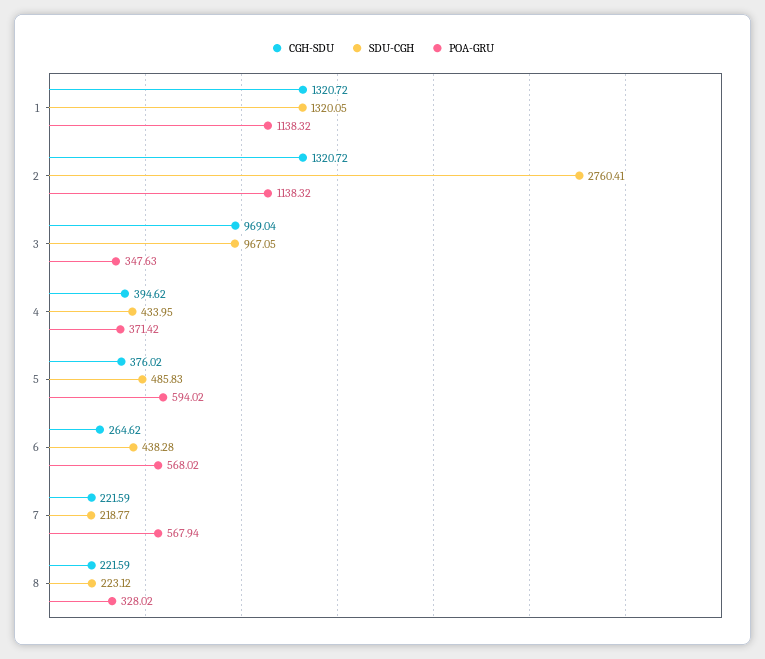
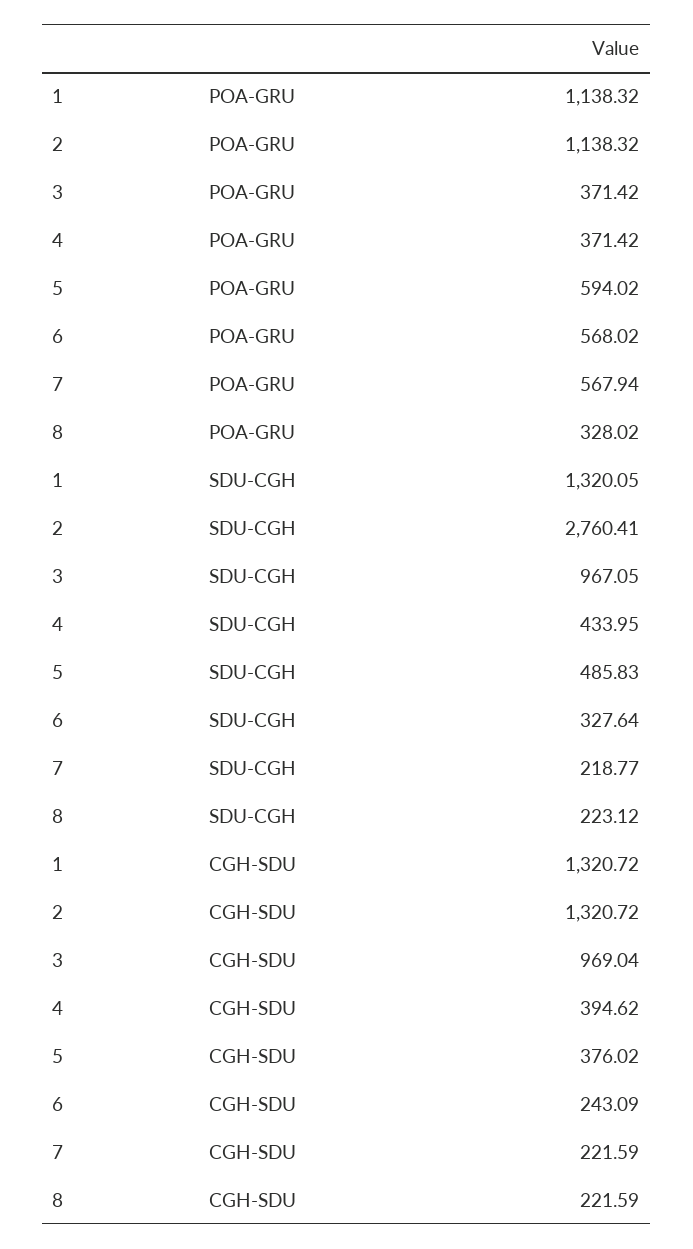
POA-GRU, 3: 347.63 -> 371.42
CGH-SDU, 6: 264.62 -> 243.09
SDU-CGH, 6: 438.28 -> 327.64

